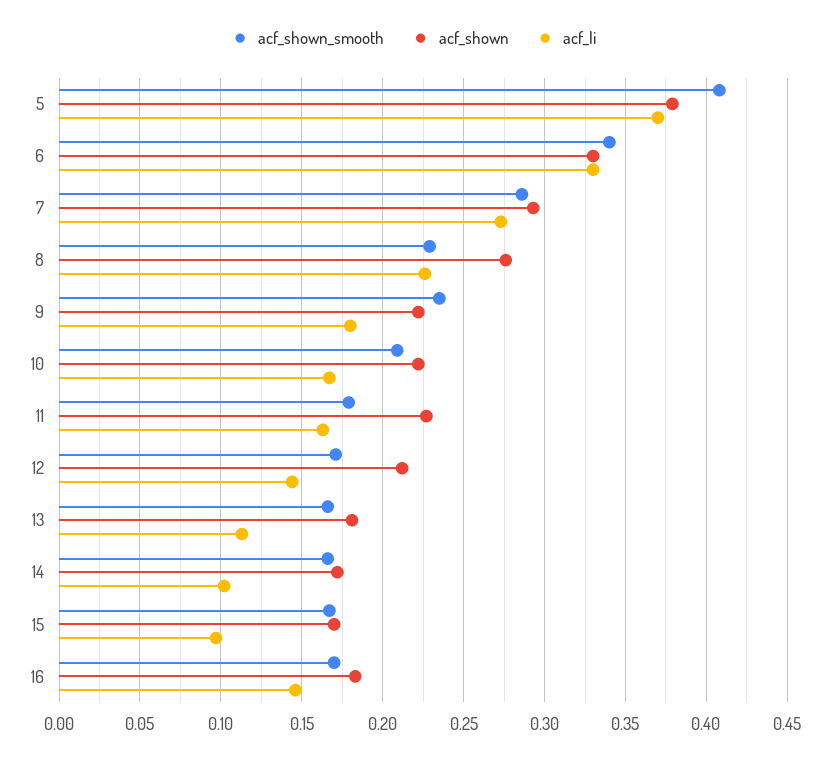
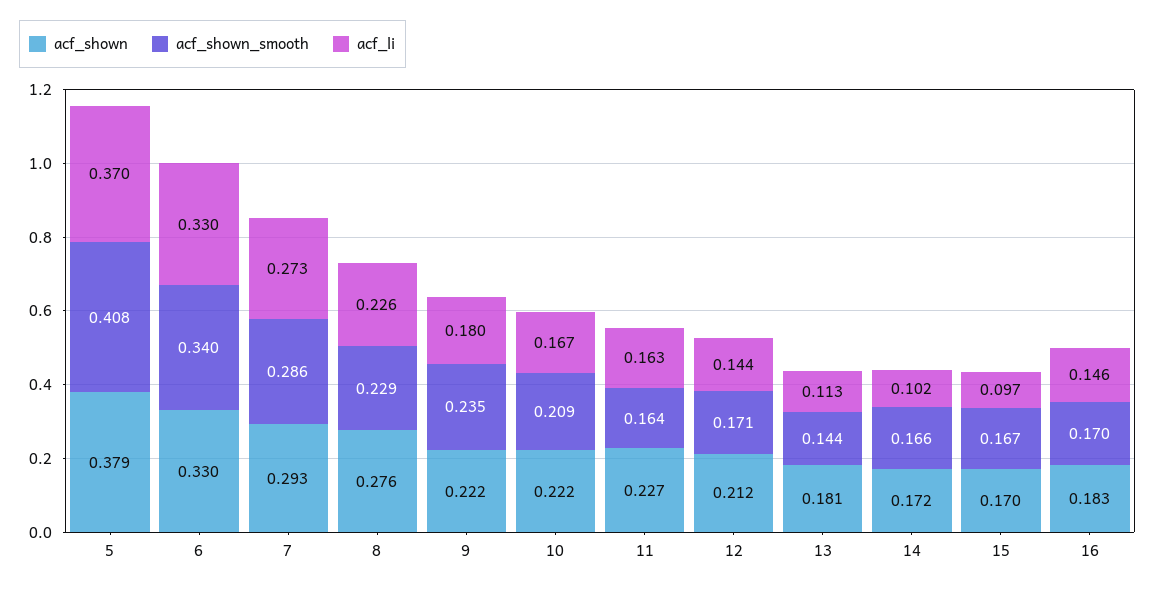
acf_shown_smooth, 11: 0.18 -> 0.164
acf_shown_smooth, 13: 0.165 -> 0.144

